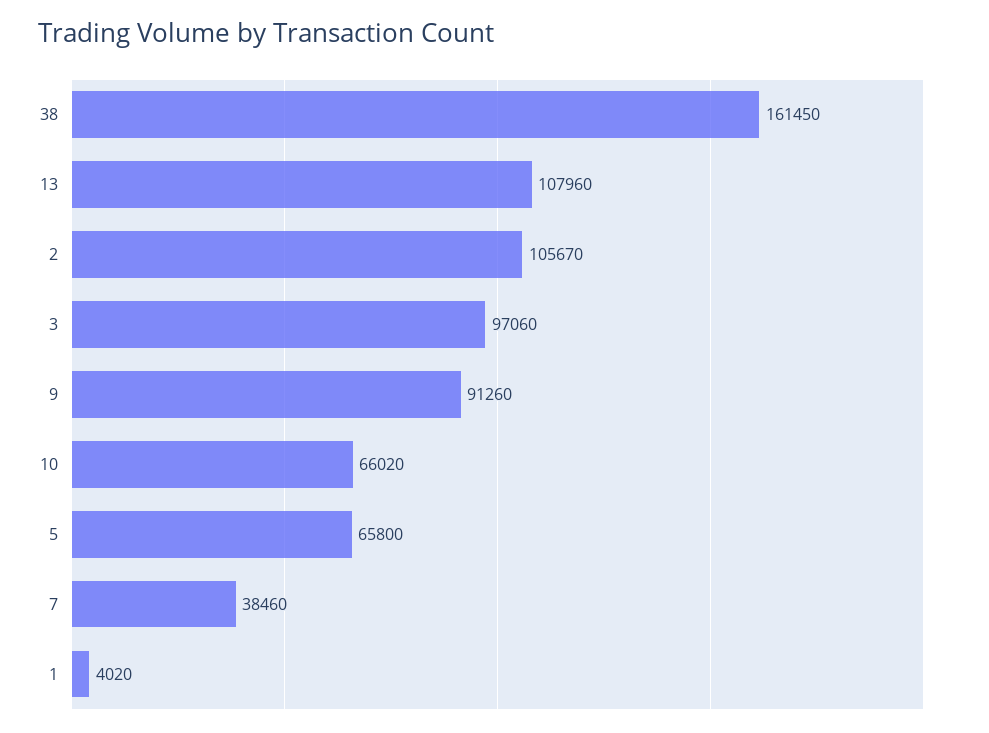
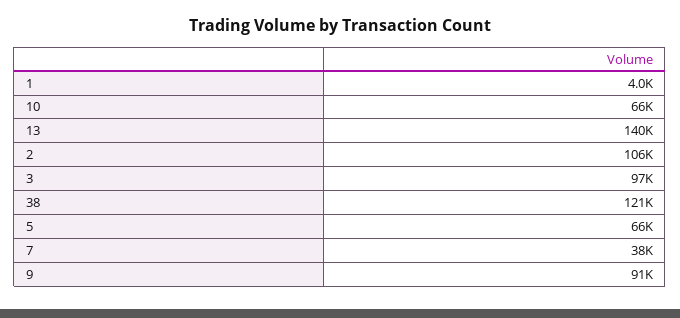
38: 161450 -> 121000
13: 107960 -> 140000

